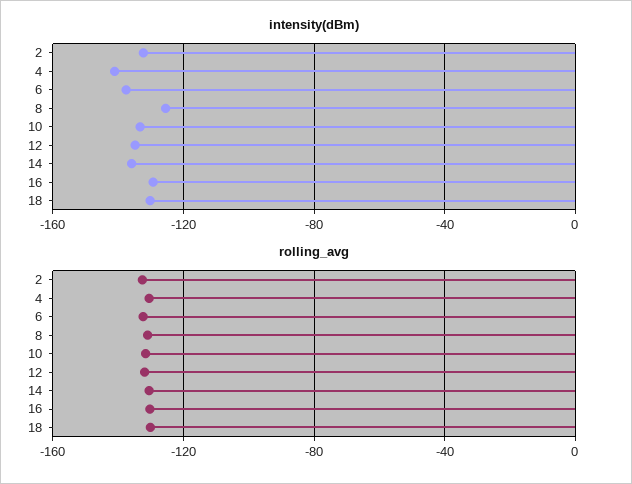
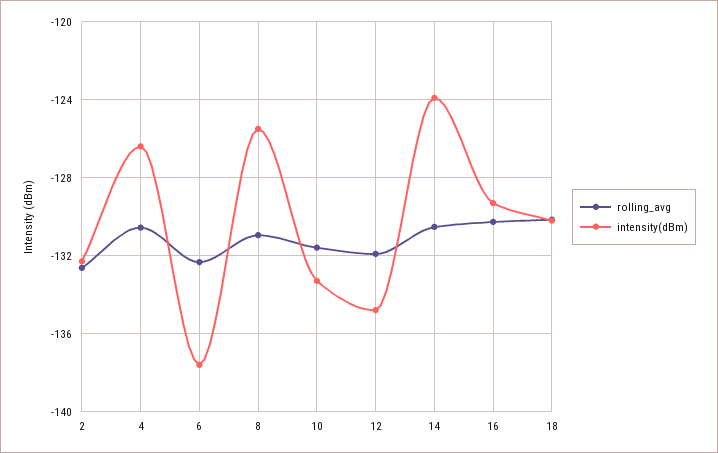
intensity(dBm), 4: -140 -> -126.5
intensity(dBm), 14: -135 -> -124

